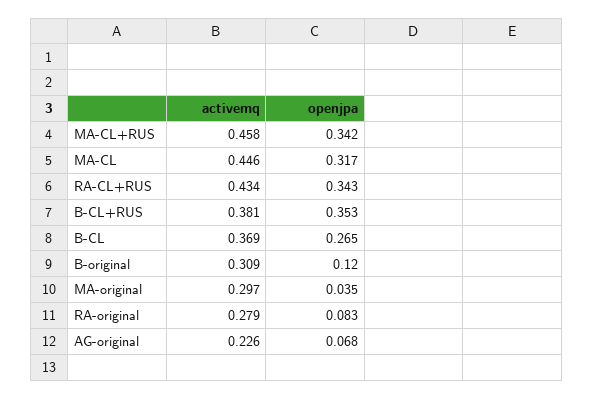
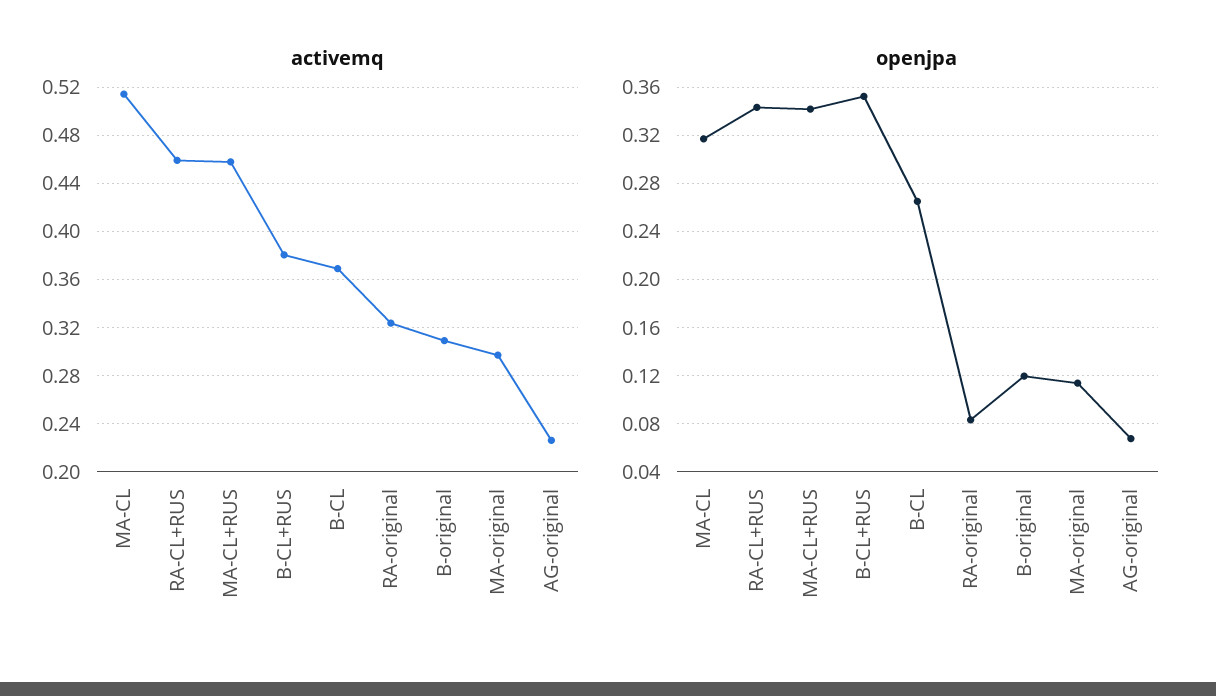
activemq, MA-CL: 0.446 -> 0.515
activemq, RA-CL+RUS: 0.434 -> 0.46
openjpa, MA-original: 0.035 -> 0.115
activemq, RA-original: 0.279 -> 0.325

